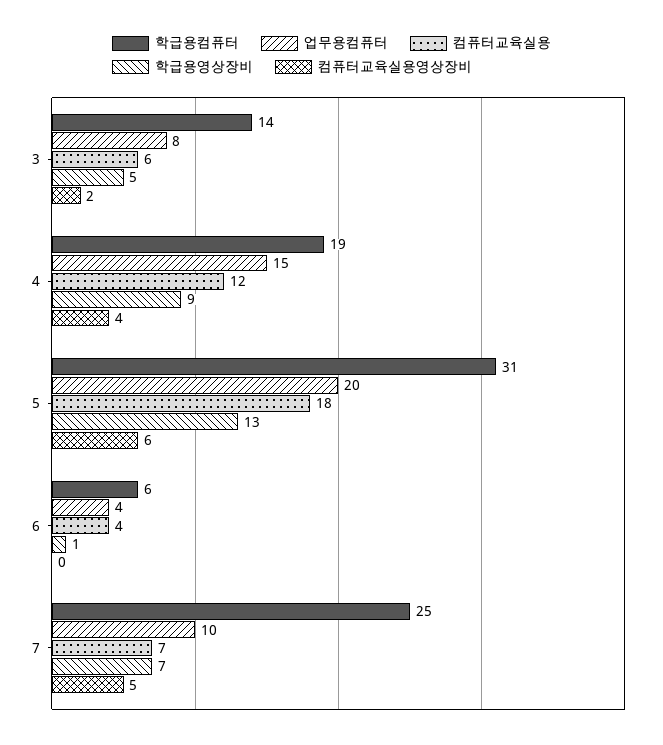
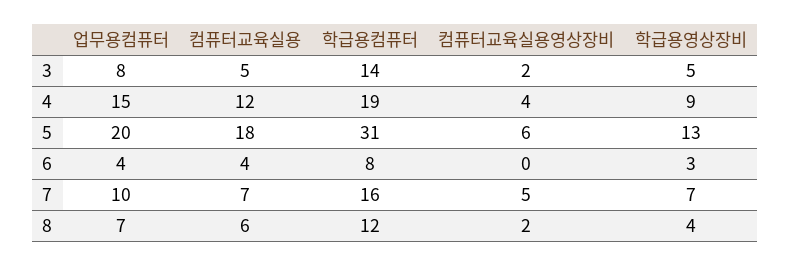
컴퓨터교육실용, 3: 6 -> 5
학급용컴퓨터, 6: 6 -> 8
학급용영상장비, 6: 1 -> 3
학급용컴퓨터, 7: 25 -> 16
업무용컴퓨터, 8: none -> 7
컴퓨터교육실용, 8: none -> 6
학급용컴퓨터, 8: none -> 12
컴퓨터교육실용영상장비, 8: none -> 2
학급용영상장비, 8: none -> 4

